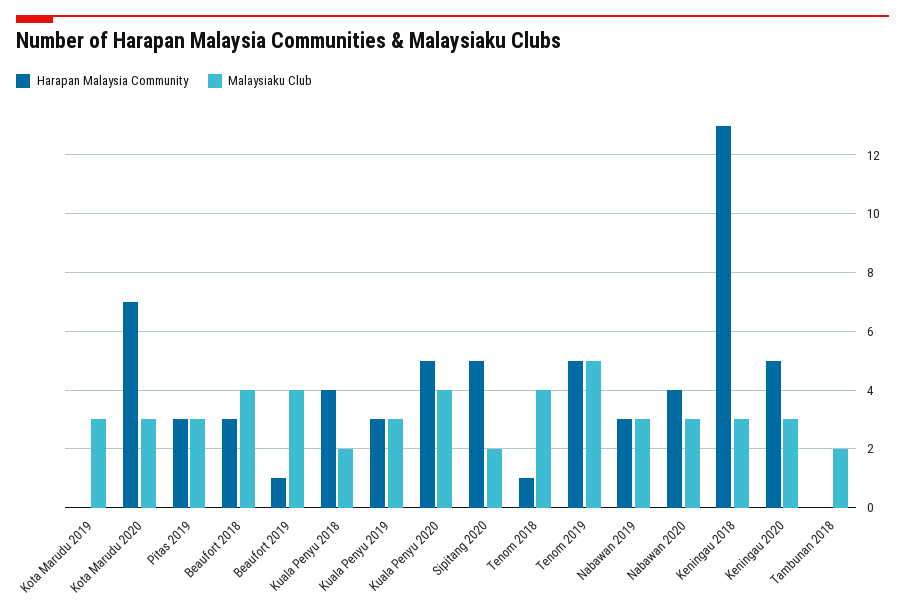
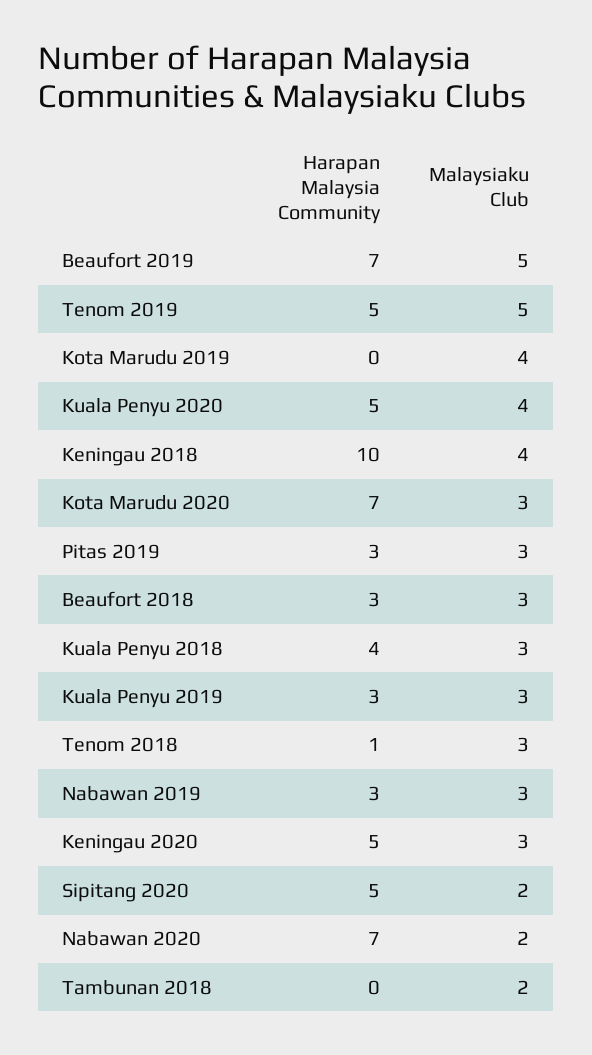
Malaysiaku Club, Kota Marudu 2019: 3 -> 4
Malaysiaku Club, Beaufort 2018: 4 -> 3
Harapan Malaysia Community, Beaufort 2019: 1 -> 7
Malaysiaku Club, Beaufort 2019: 4 -> 5
Malaysiaku Club, Kuala Penyu 2018: 2 -> 3
Malaysiaku Club, Tenom 2018: 4 -> 3
Harapan Malaysia Community, Nabawan 2020: 4 -> 7
Malaysiaku Club, Nabawan 2020: 3 -> 2
Harapan Malaysia Community, Keningau 2018: 13 -> 10
Malaysiaku Club, Keningau 2018: 3 -> 4

